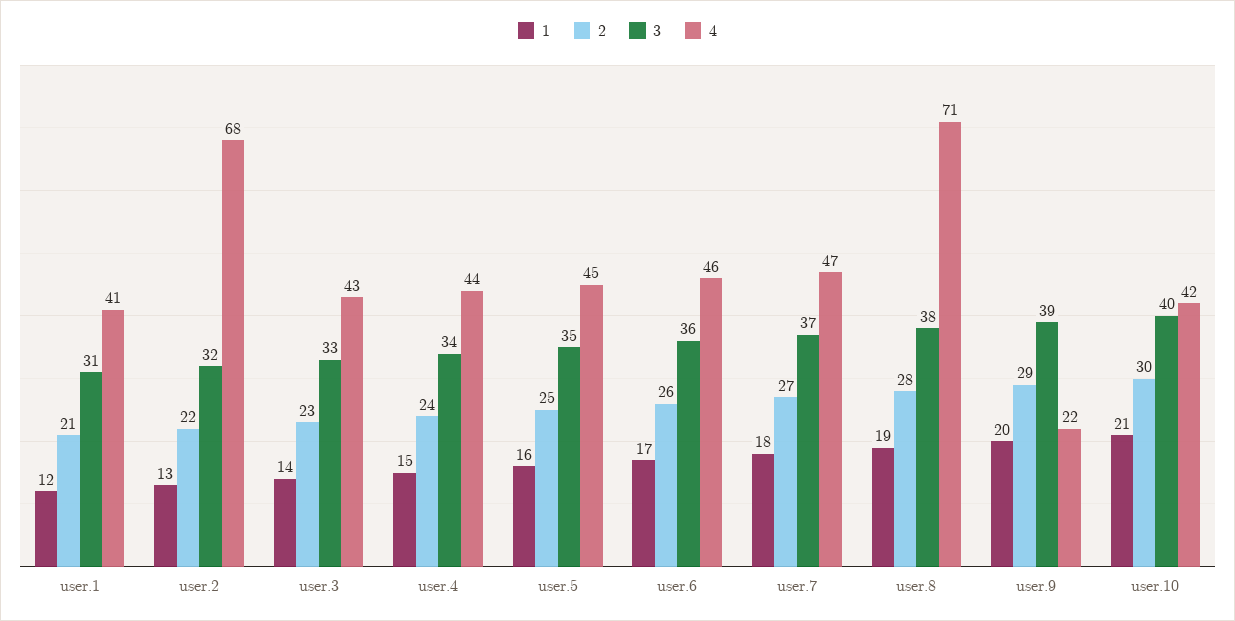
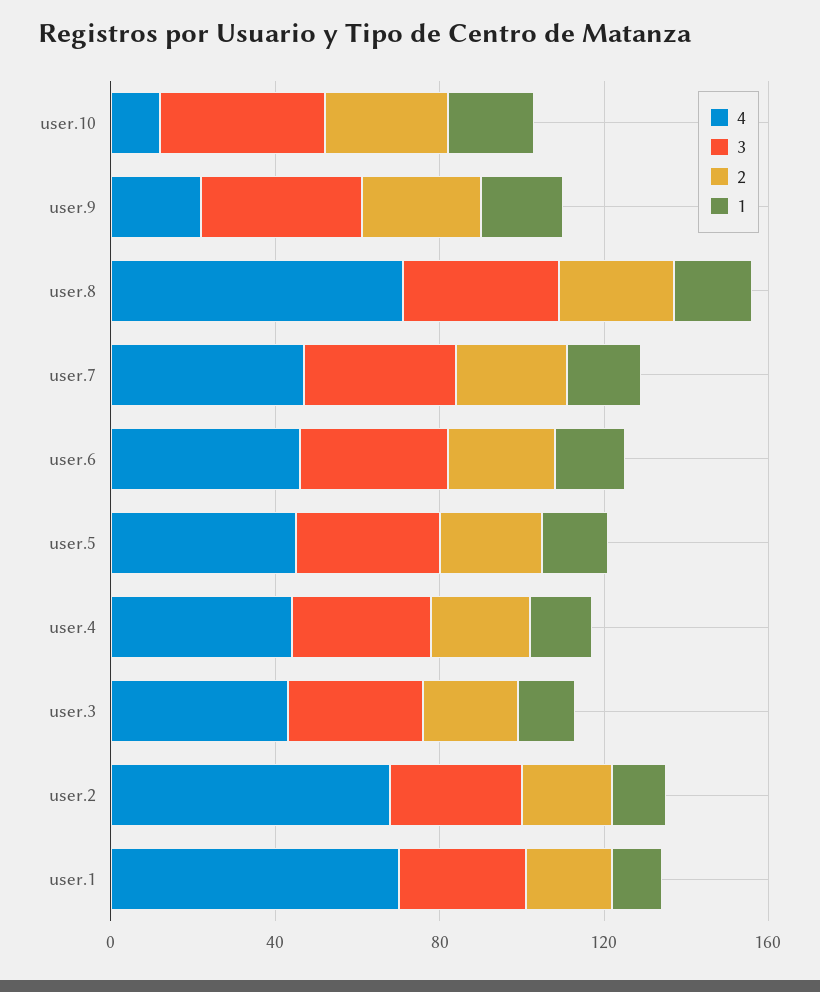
4, user.1: 41 -> 70
4, user.10: 42 -> 10

